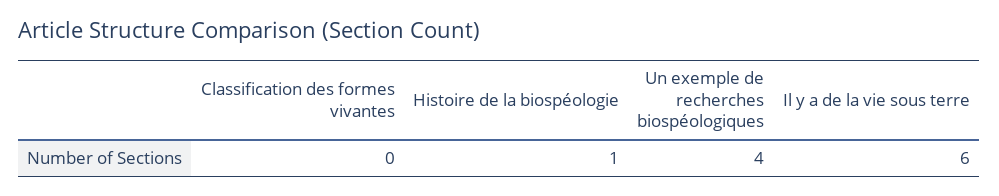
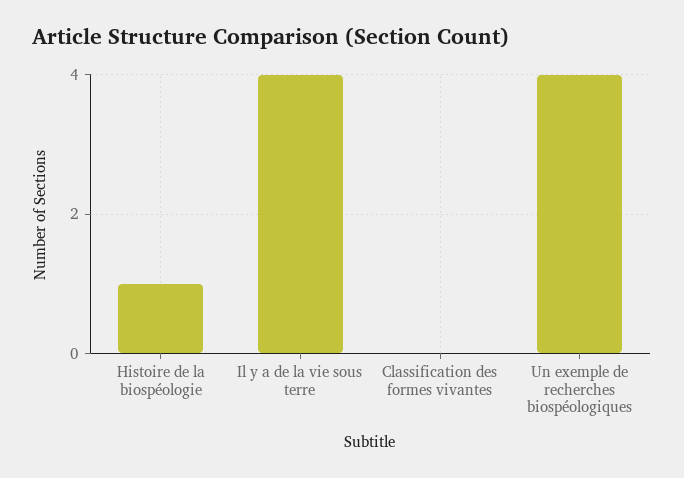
Il y a de la vie sous terre: 6 -> 4

